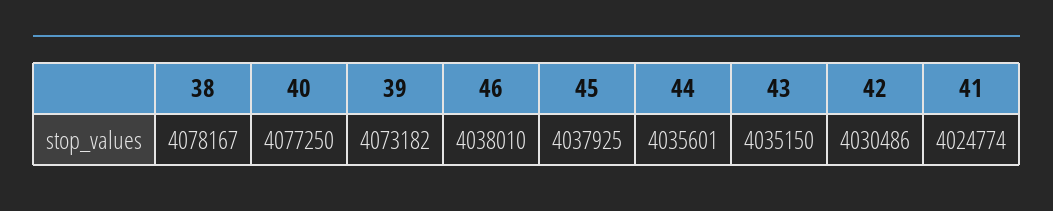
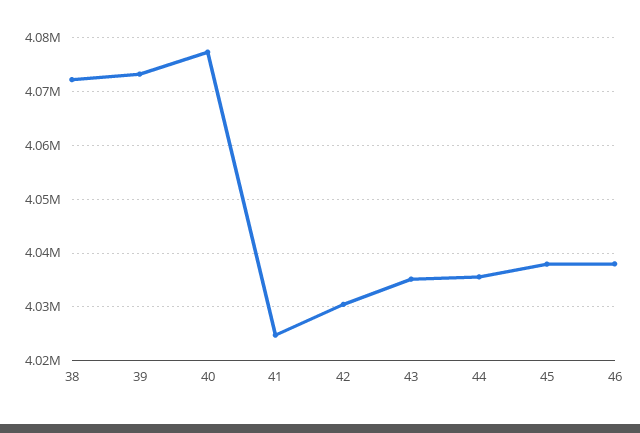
38: 4078167 -> 4072000

